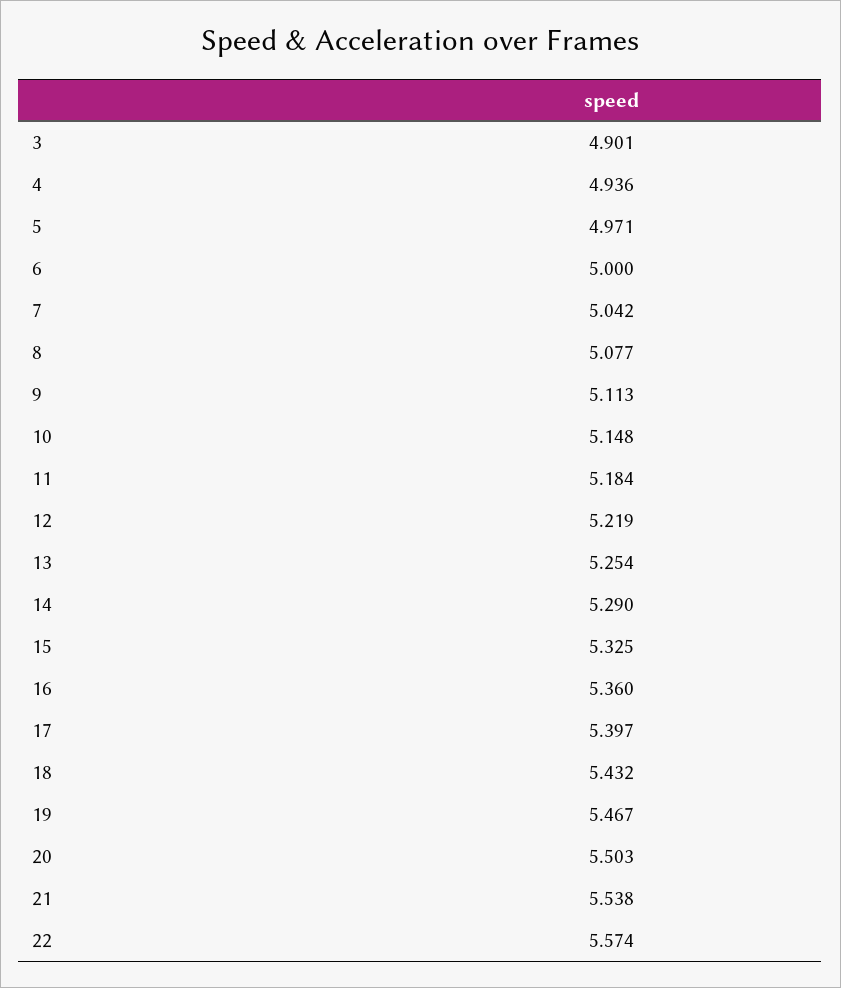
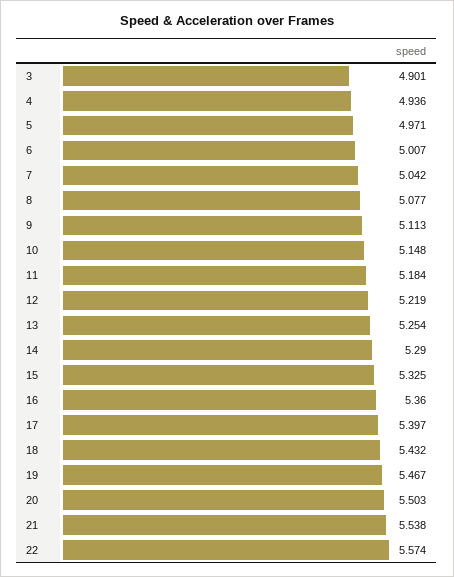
6: 5 -> 5.007

